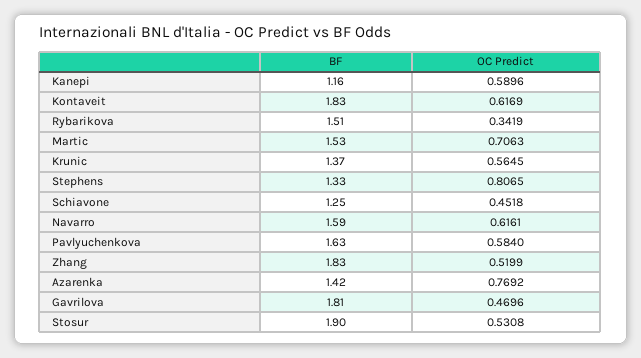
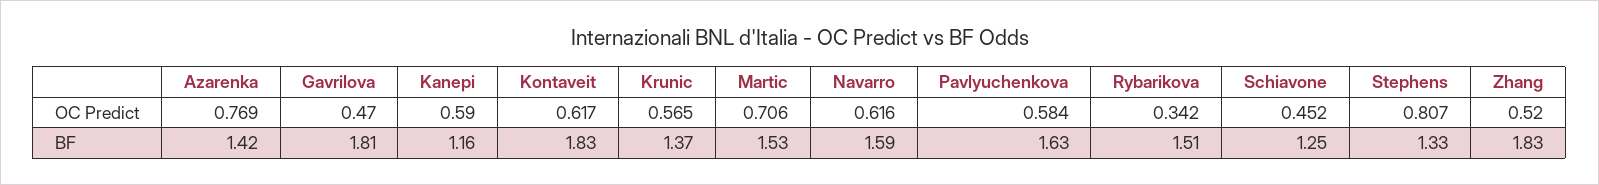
BF, Stosur: 1.9 -> none
OC Predict, Stosur: 0.5308 -> none

